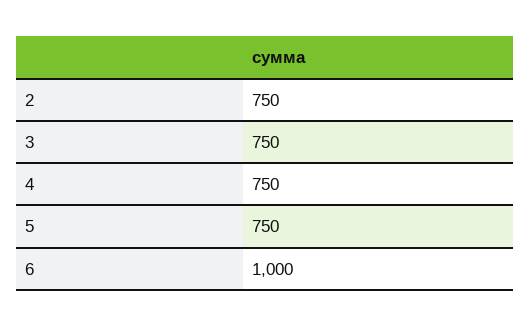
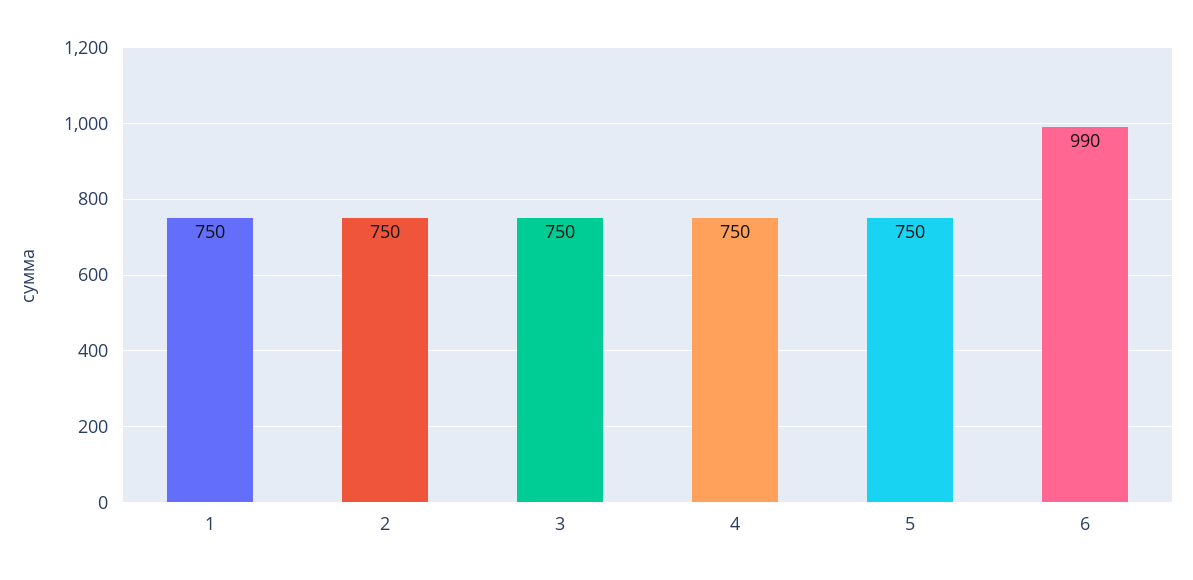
6: 1000 -> 990
1: none -> 750

